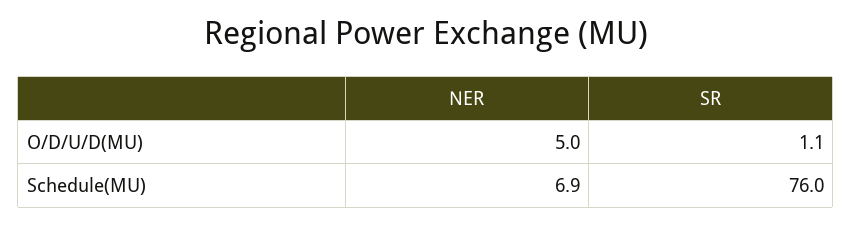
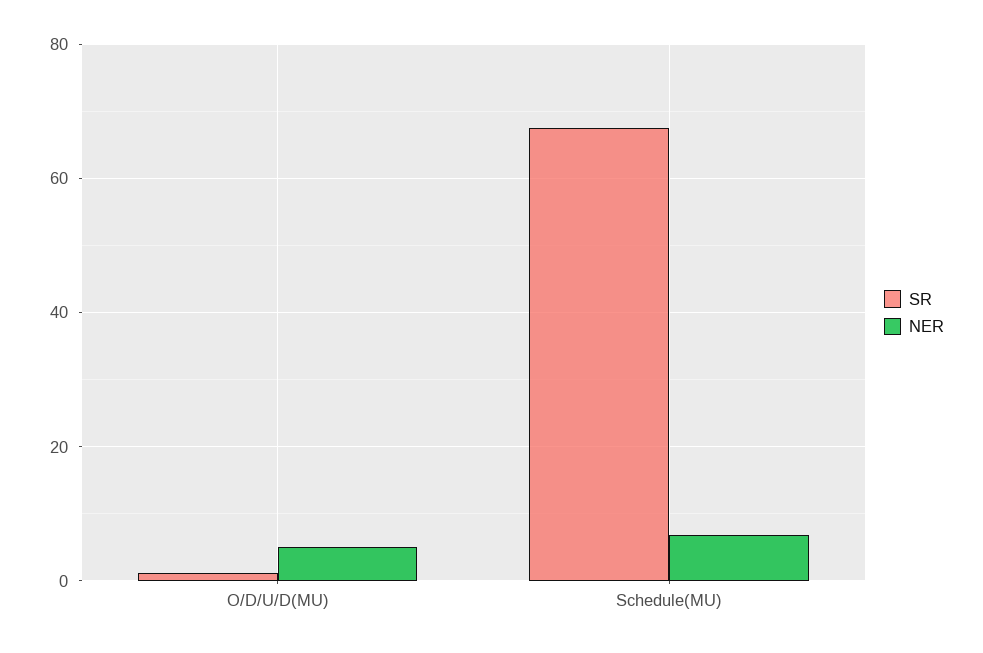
SR, Schedule(MU): 76 -> 68

